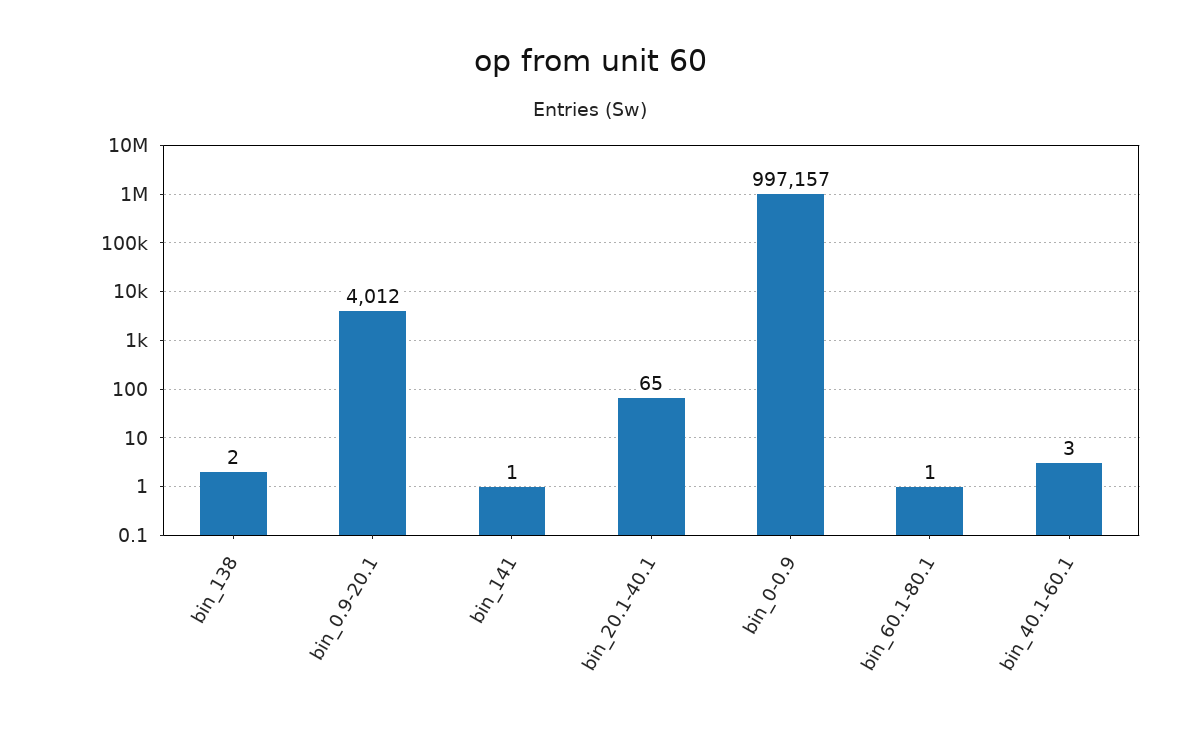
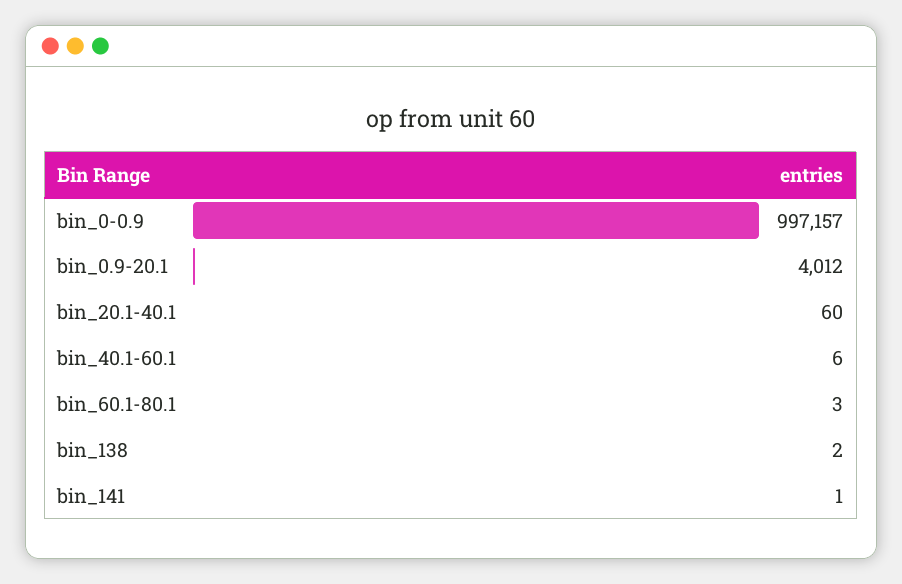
bin_20.1-40.1: 65 -> 60
bin_60.1-80.1: 1 -> 3
bin_40.1-60.1: 3 -> 6

